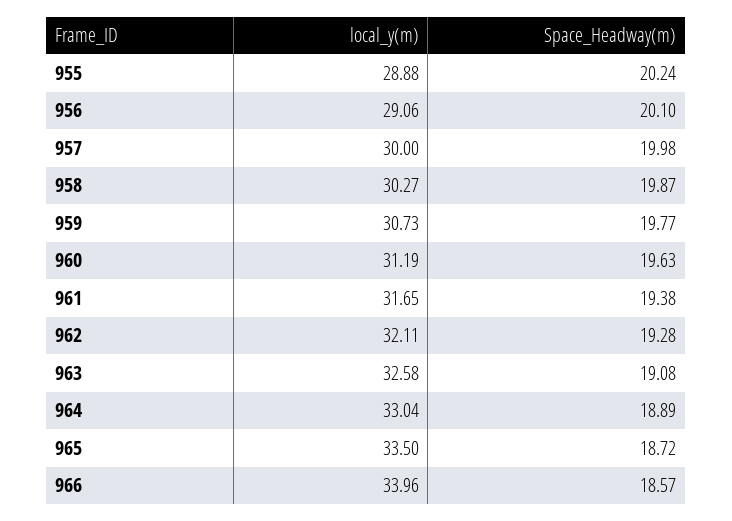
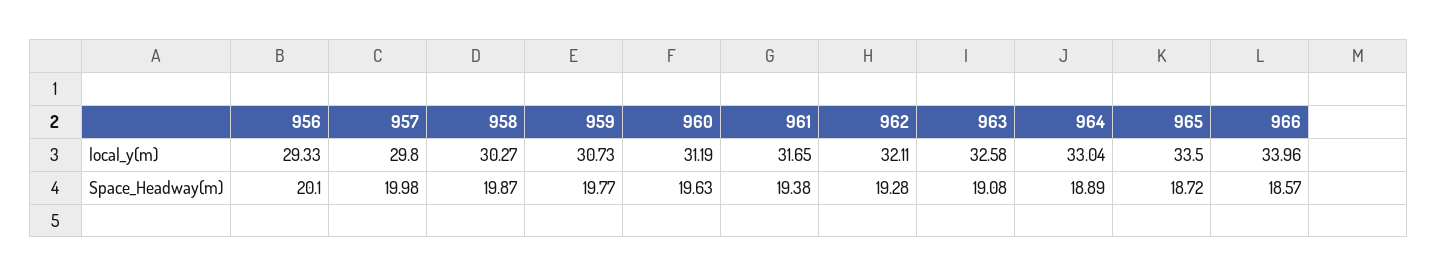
local_y(m), 955: 28.88 -> none
Space_Headway(m), 955: 20.24 -> none
local_y(m), 956: 29.06 -> 29.33
local_y(m), 957: 30 -> 29.8

